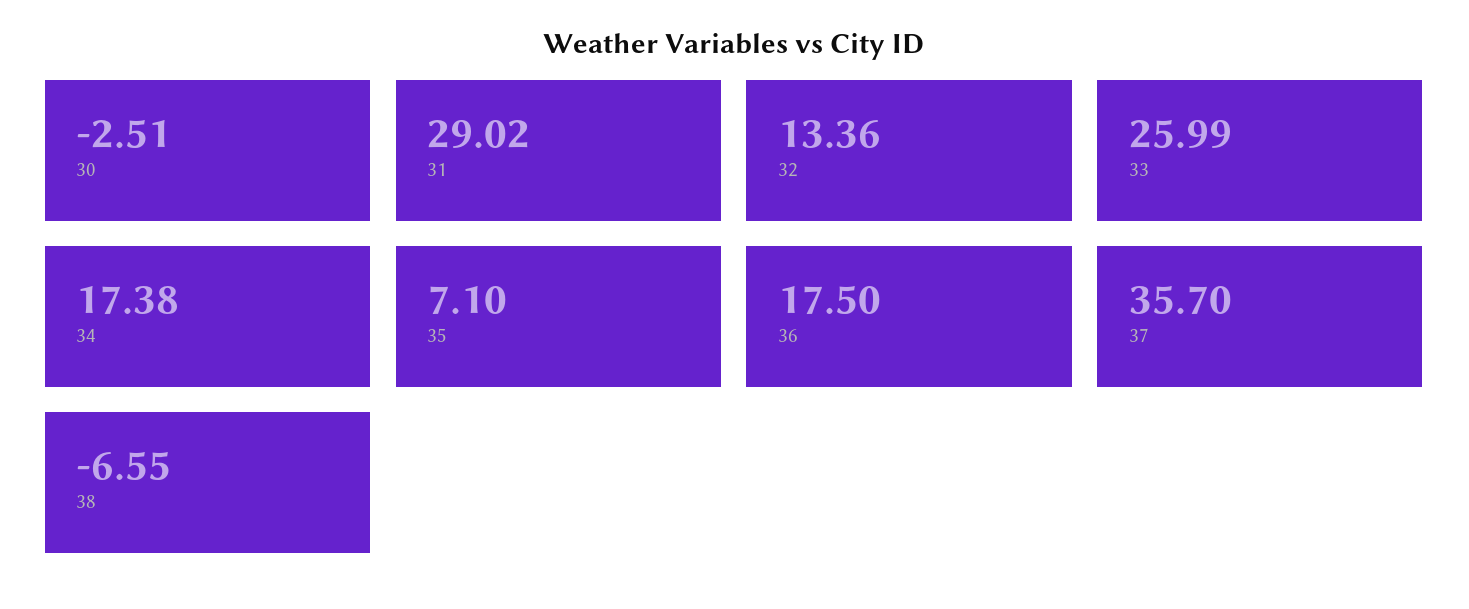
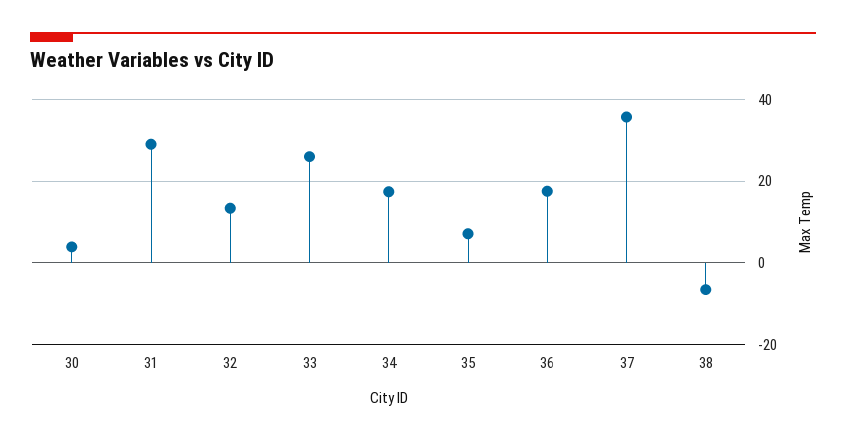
30: -2.51 -> 4

